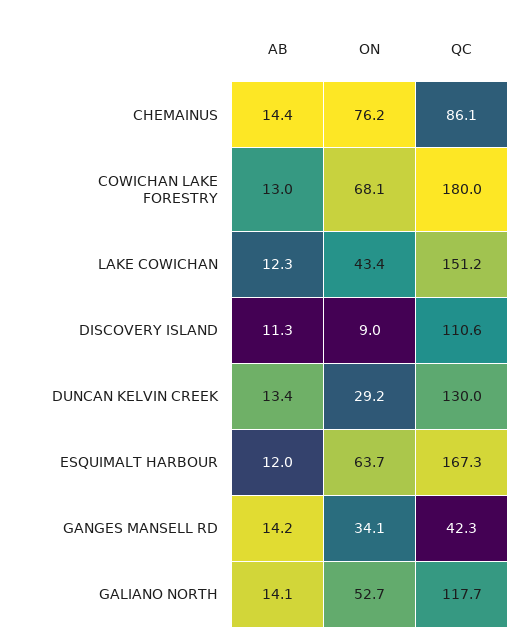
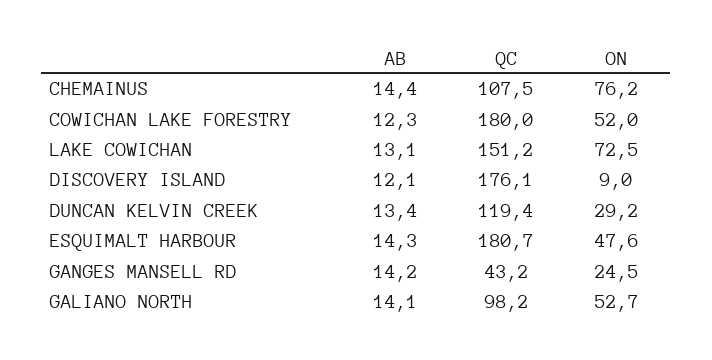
QC, CHEMAINUS: 86.1 -> 107.5
AB, COWICHAN LAKE FORESTRY: 13 -> 12.3
ON, COWICHAN LAKE FORESTRY: 68.1 -> 52
AB, LAKE COWICHAN: 12.3 -> 13.1
ON, LAKE COWICHAN: 43.4 -> 72.5
AB, DISCOVERY ISLAND: 11.3 -> 12.1
QC, DISCOVERY ISLAND: 110.6 -> 176.1
QC, DUNCAN KELVIN CREEK: 130 -> 119.4
AB, ESQUIMALT HARBOUR: 12 -> 14.3
ON, ESQUIMALT HARBOUR: 63.7 -> 47.6
QC, ESQUIMALT HARBOUR: 167.3 -> 180.7
ON, GANGES MANSELL RD: 34.1 -> 24.5
QC, GANGES MANSELL RD: 42.3 -> 43.2
QC, GALIANO NORTH: 117.7 -> 98.2

